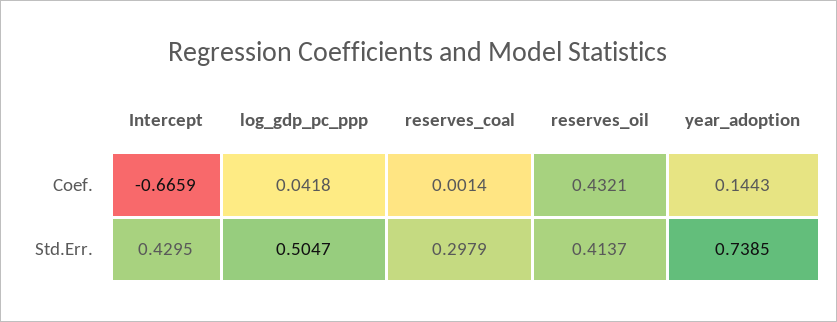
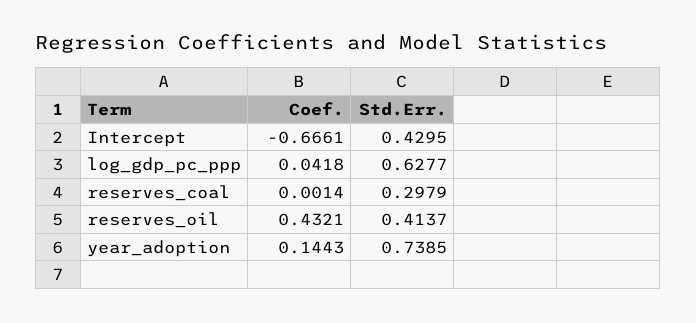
Intercept, Coef.: -0.6659 -> -0.6661
log_gdp_pc_ppp, Std.Err.: 0.5047 -> 0.6277

